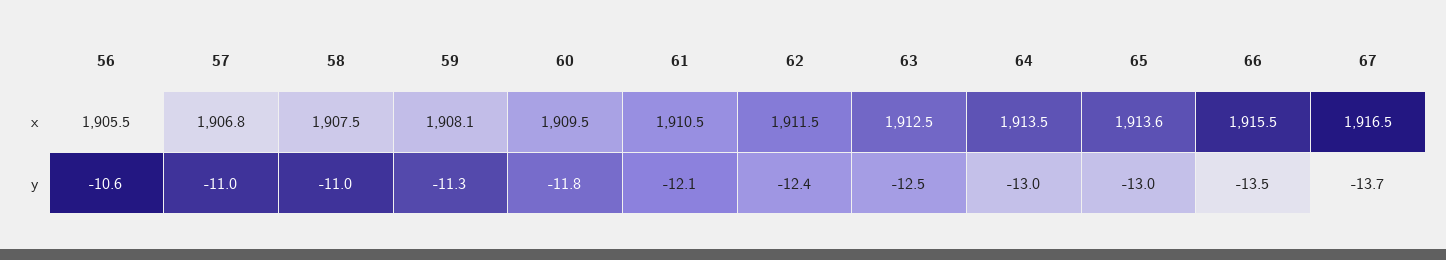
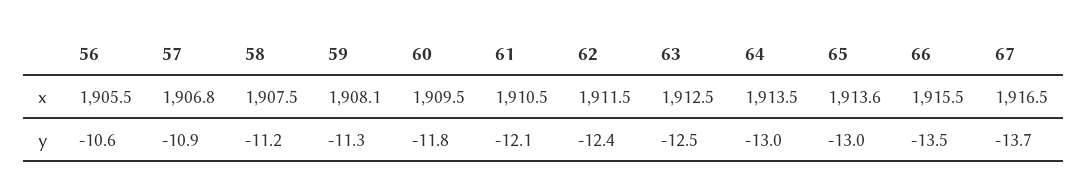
57, y: -11 -> -10.9
58, y: -11 -> -11.2

